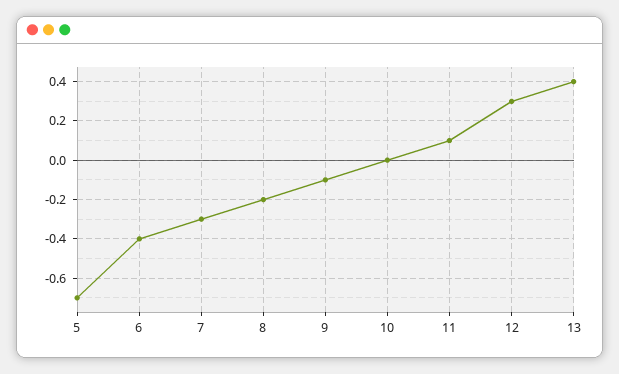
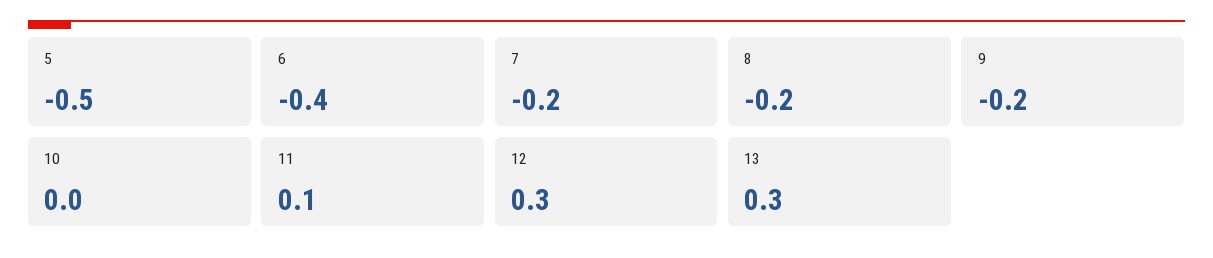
5: -0.7 -> -0.5
7: -0.3 -> -0.2
9: -0.1 -> -0.2
13: 0.4 -> 0.3

